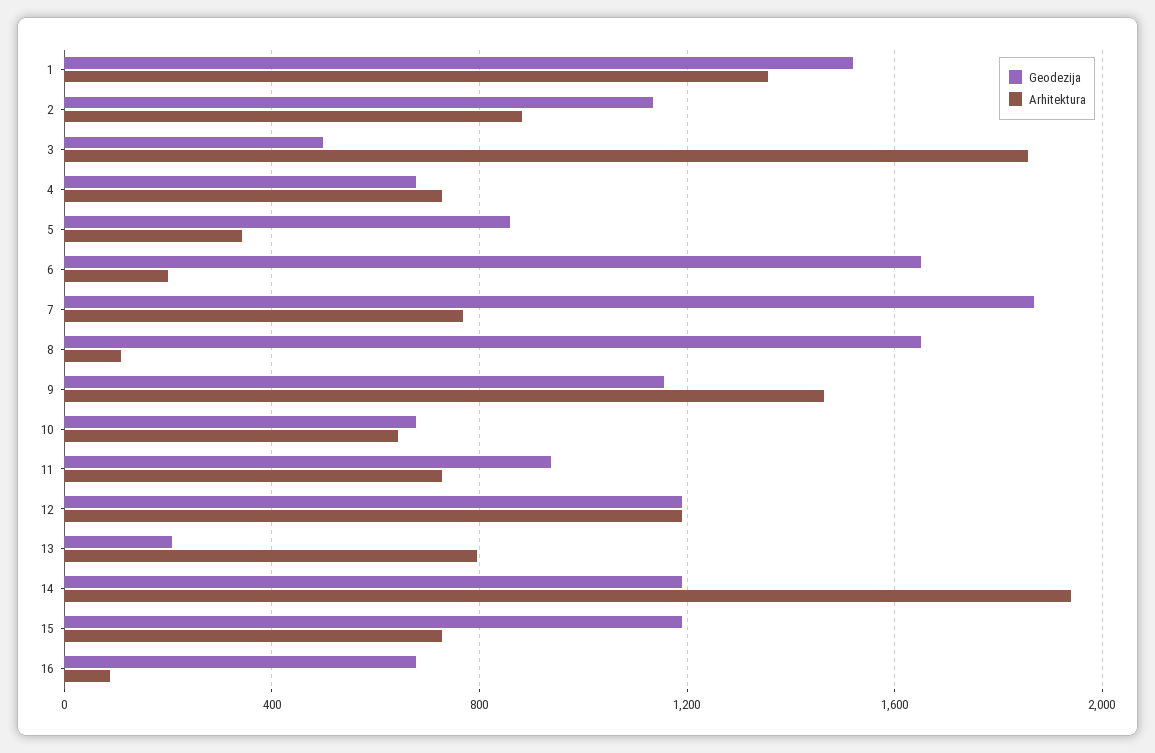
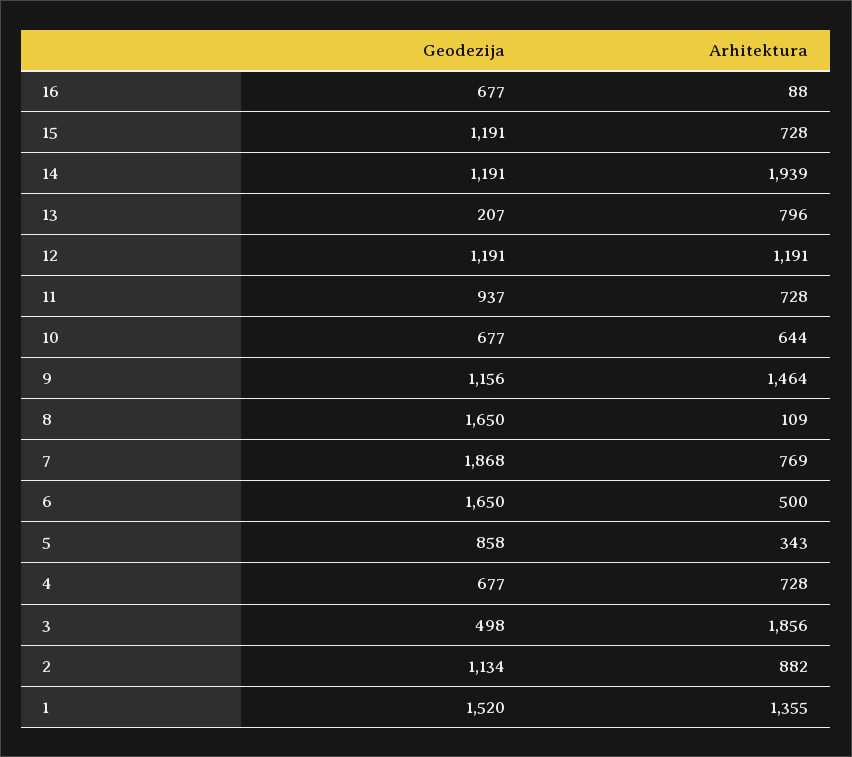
Arhitektura, 6: 200 -> 500

